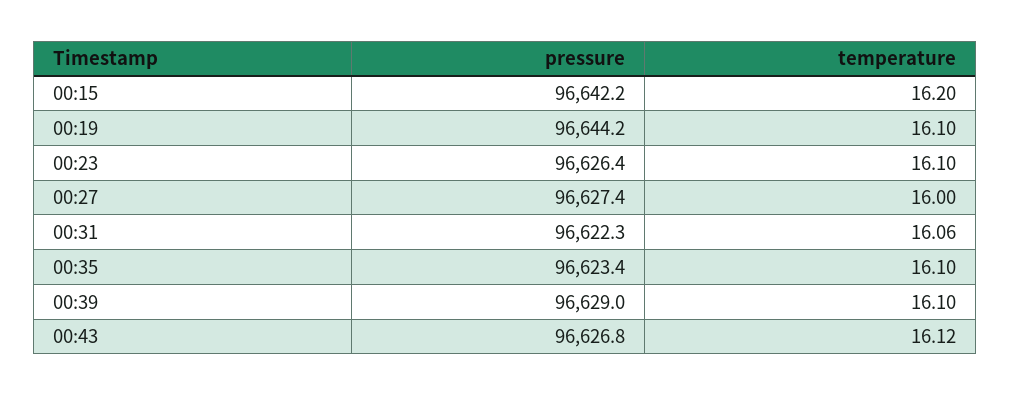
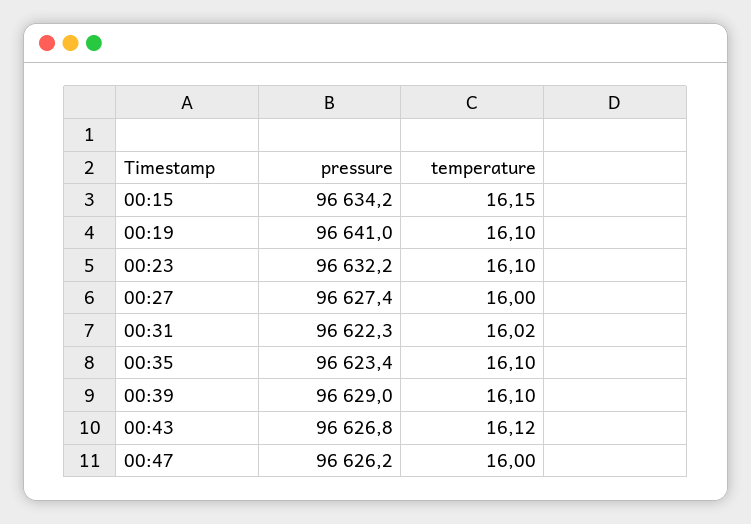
pressure, 00:15: 96642.2 -> 96634.2
temperature, 00:15: 16.2 -> 16.15
pressure, 00:19: 96644.2 -> 96641
pressure, 00:23: 96626.4 -> 96632.2
temperature, 00:31: 16.06 -> 16.02
pressure, 00:47: none -> 96626.2
temperature, 00:47: none -> 16

